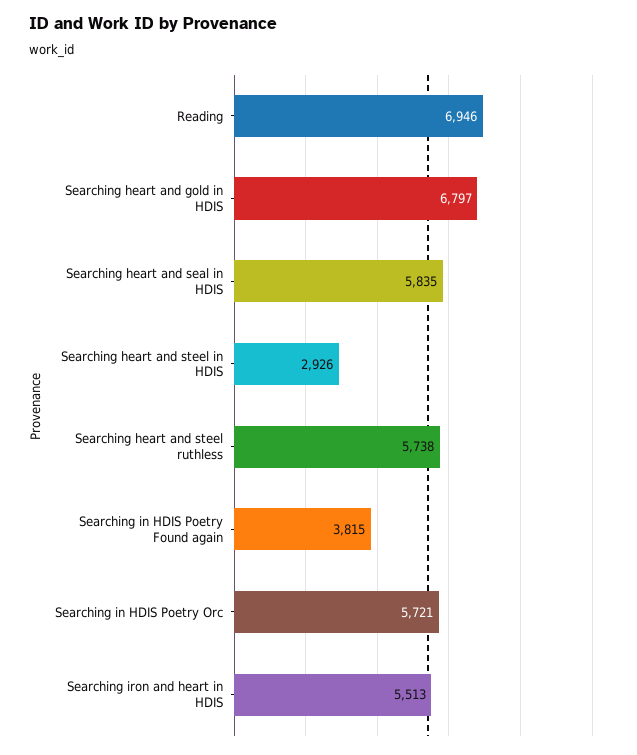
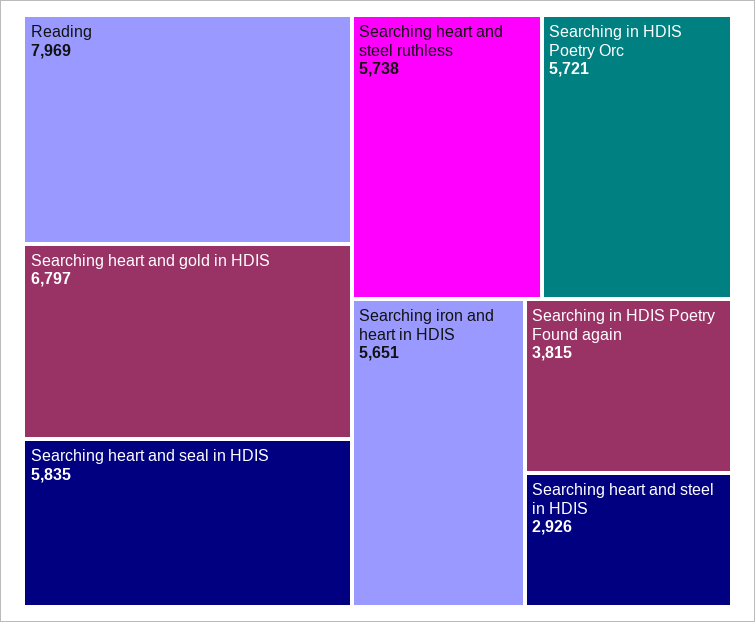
Reading: 6946 -> 7969
Searching iron and heart in HDIS: 5513 -> 5651

